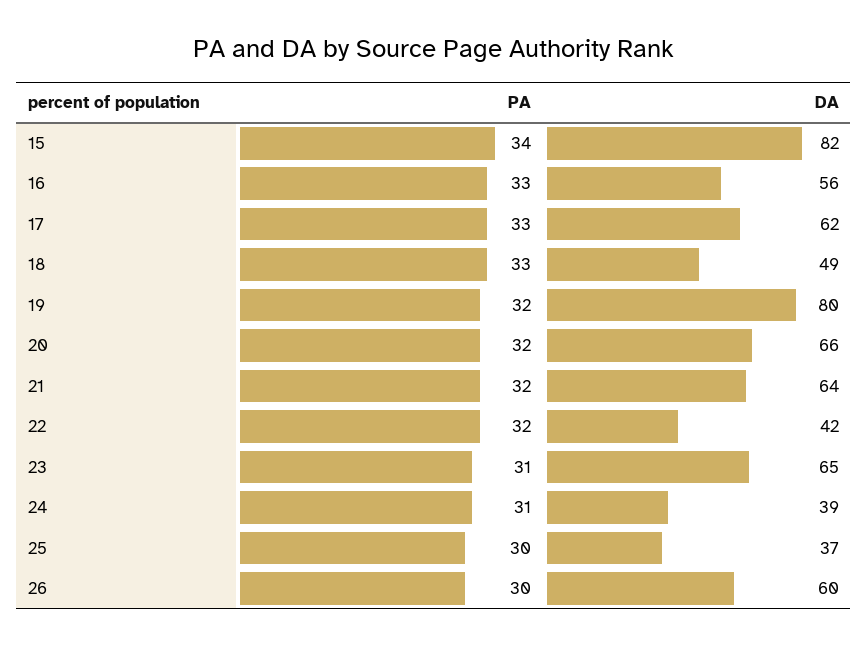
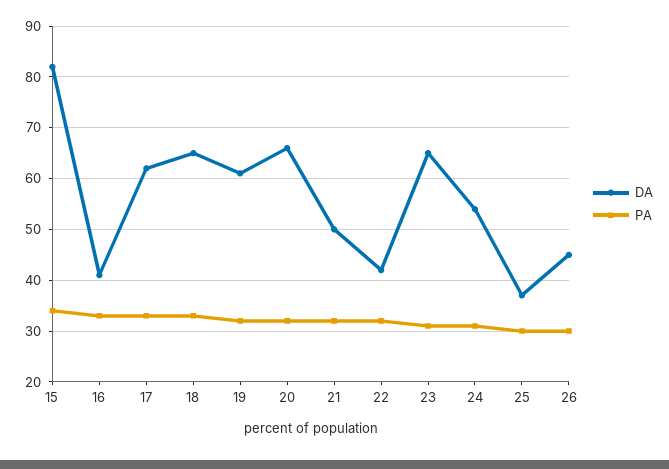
DA, 16: 56 -> 40
DA, 18: 49 -> 65
DA, 19: 80 -> 60
DA, 21: 64 -> 50
DA, 24: 39 -> 55
DA, 26: 60 -> 45

